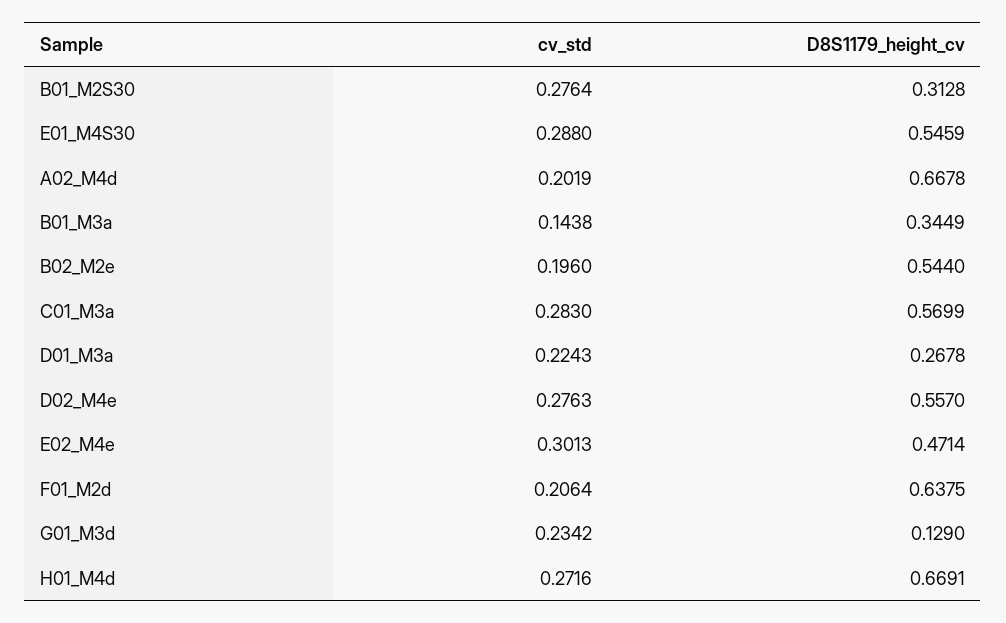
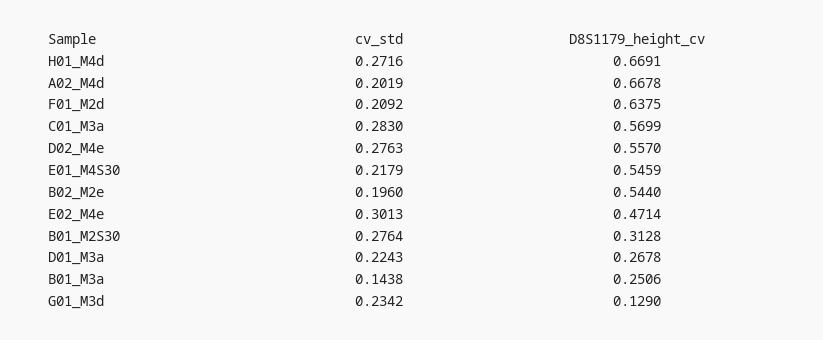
cv_std, E01_M4S30: 0.288 -> 0.2179
D8S1179_height_cv, B01_M3a: 0.3449 -> 0.2506
cv_std, F01_M2d: 0.2064 -> 0.2092

